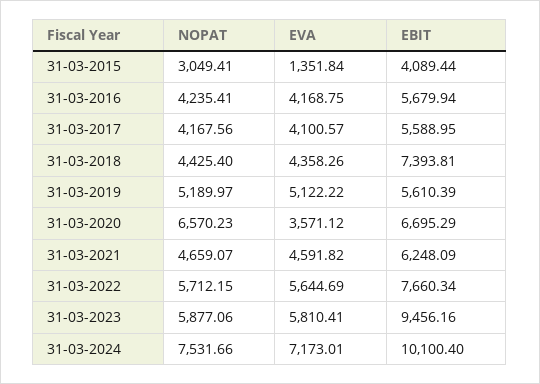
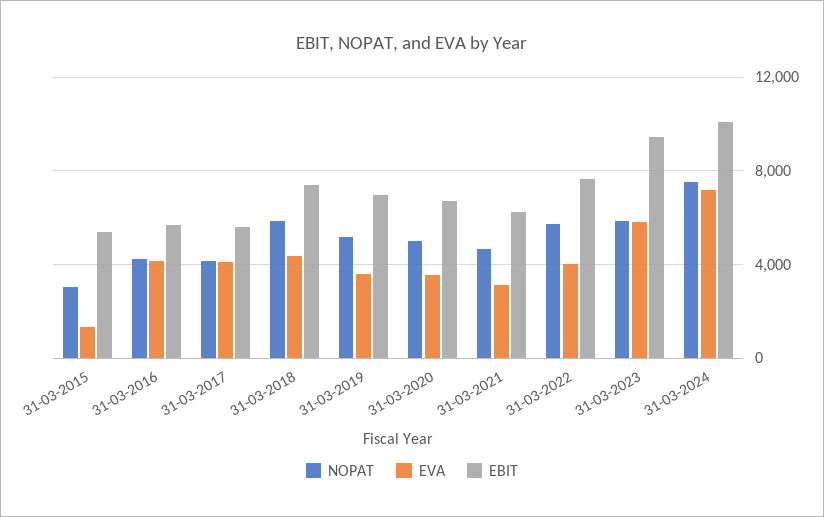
EBIT, 31-03-2015: 4089.44 -> 5500
NOPAT, 31-03-2018: 4425.4 -> 6000
EVA, 31-03-2019: 5122.22 -> 3500
EBIT, 31-03-2019: 5610.39 -> 7000
NOPAT, 31-03-2020: 6570.23 -> 5000
EVA, 31-03-2021: 4591.82 -> 3000
EVA, 31-03-2022: 5644.69 -> 4000

